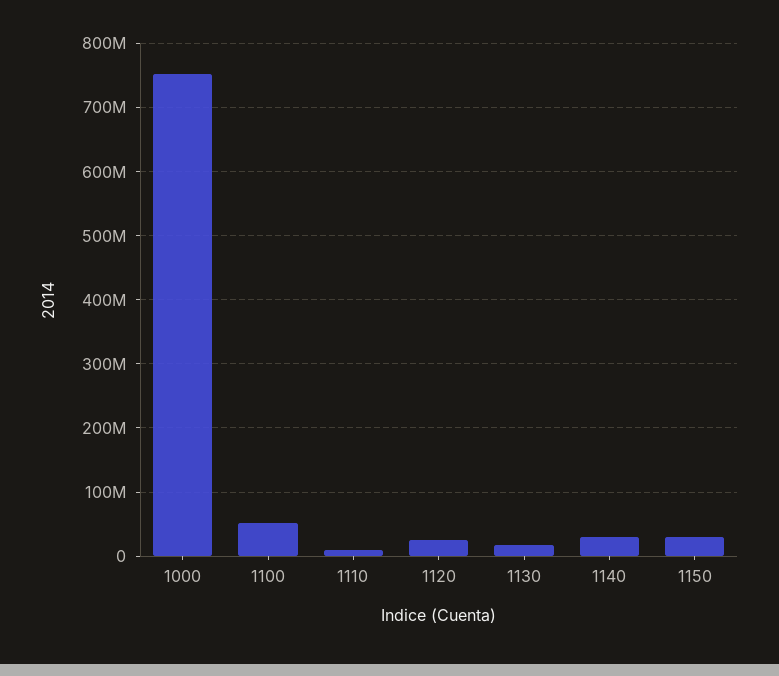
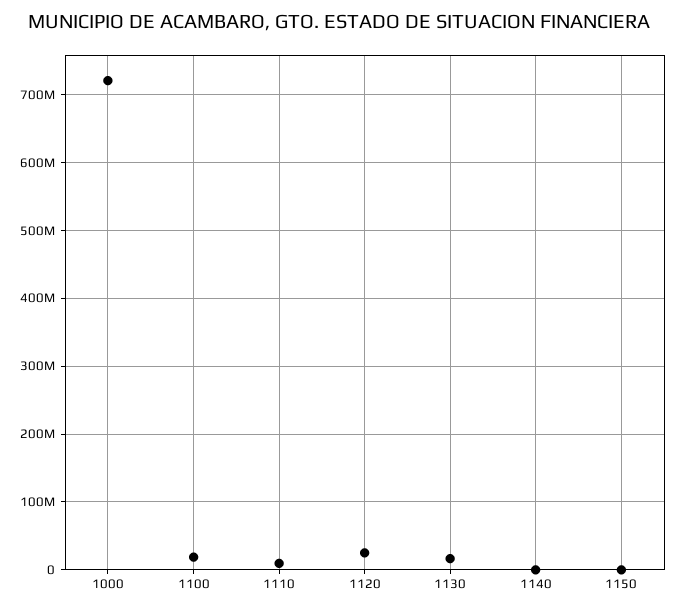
1000: 750000000 -> 720000000
1100: 50000000 -> 20000000
1140: 30000000 -> 0
1150: 30000000 -> 0

